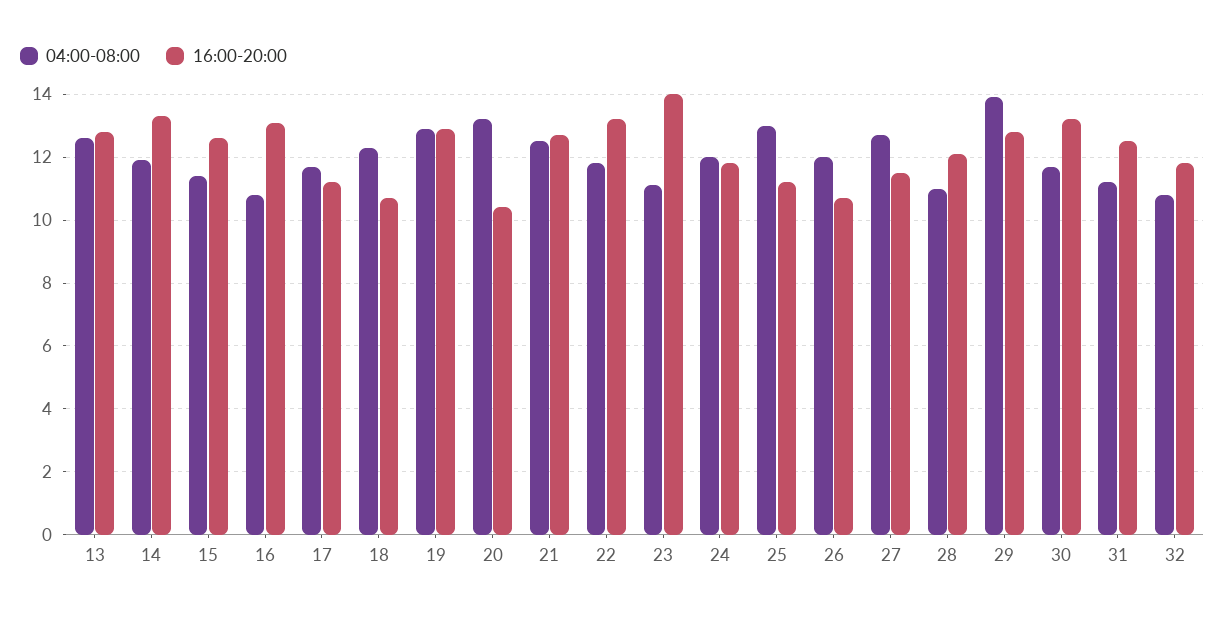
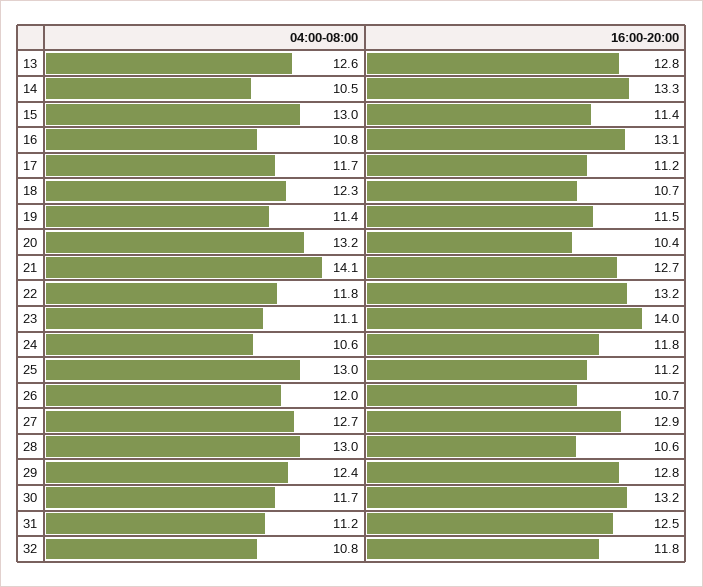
04:00-08:00, 14: 12 -> 10.5
04:00-08:00, 15: 11.5 -> 13
16:00-20:00, 15: 12.5 -> 11.4
04:00-08:00, 19: 13 -> 11.4
16:00-20:00, 19: 13 -> 11.5
04:00-08:00, 21: 12.5 -> 14.1
04:00-08:00, 24: 12 -> 10.6
16:00-20:00, 27: 11.5 -> 12.9
04:00-08:00, 28: 11 -> 13
16:00-20:00, 28: 12 -> 10.6
04:00-08:00, 29: 14 -> 12.4

